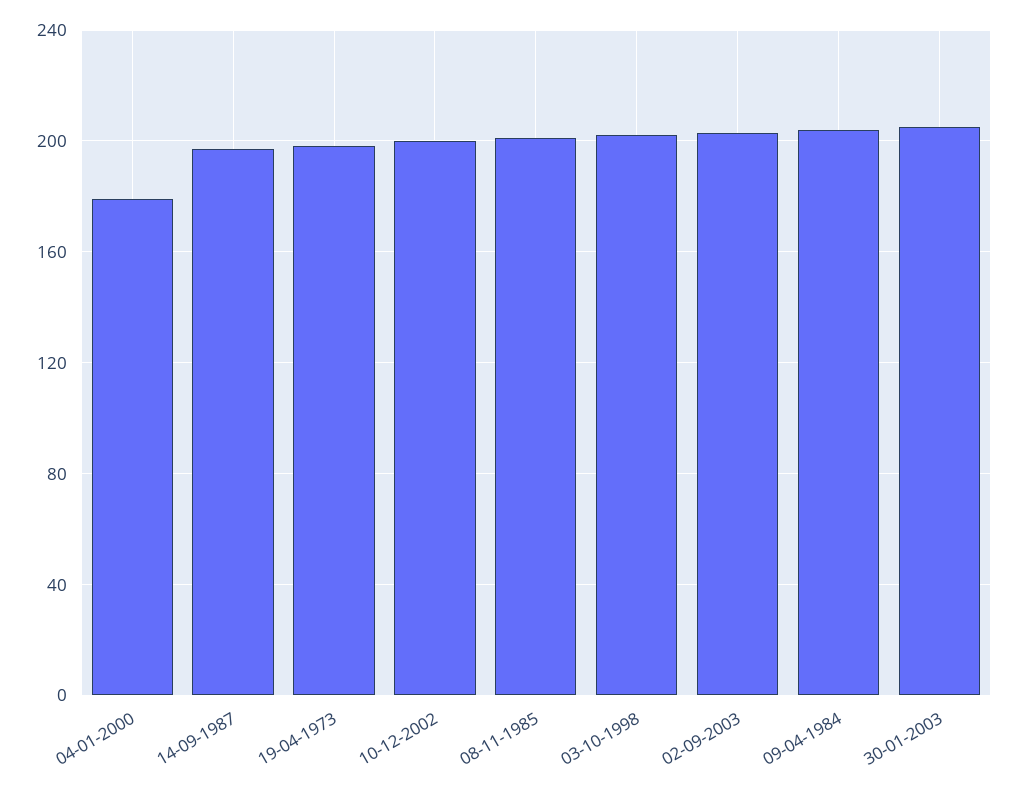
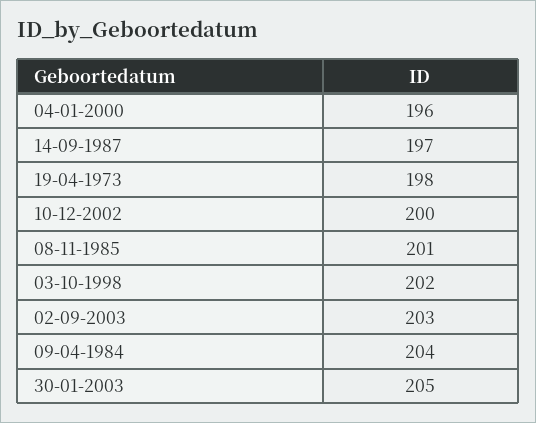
04-01-2000: 180 -> 196

